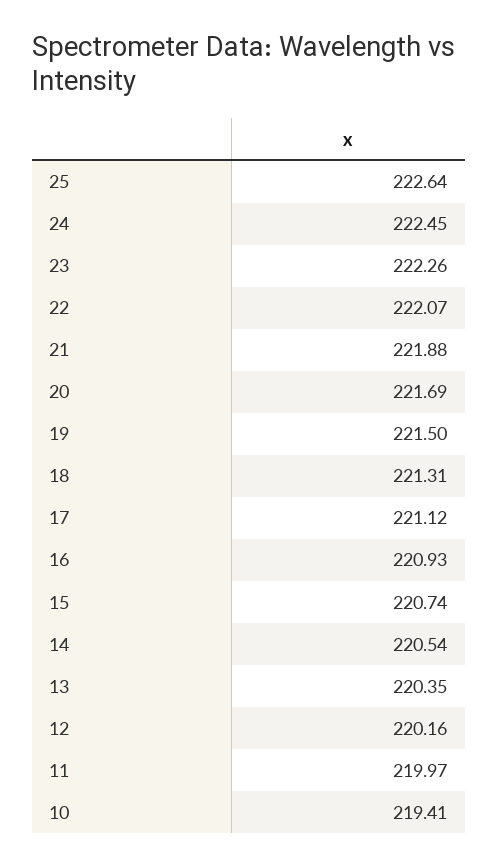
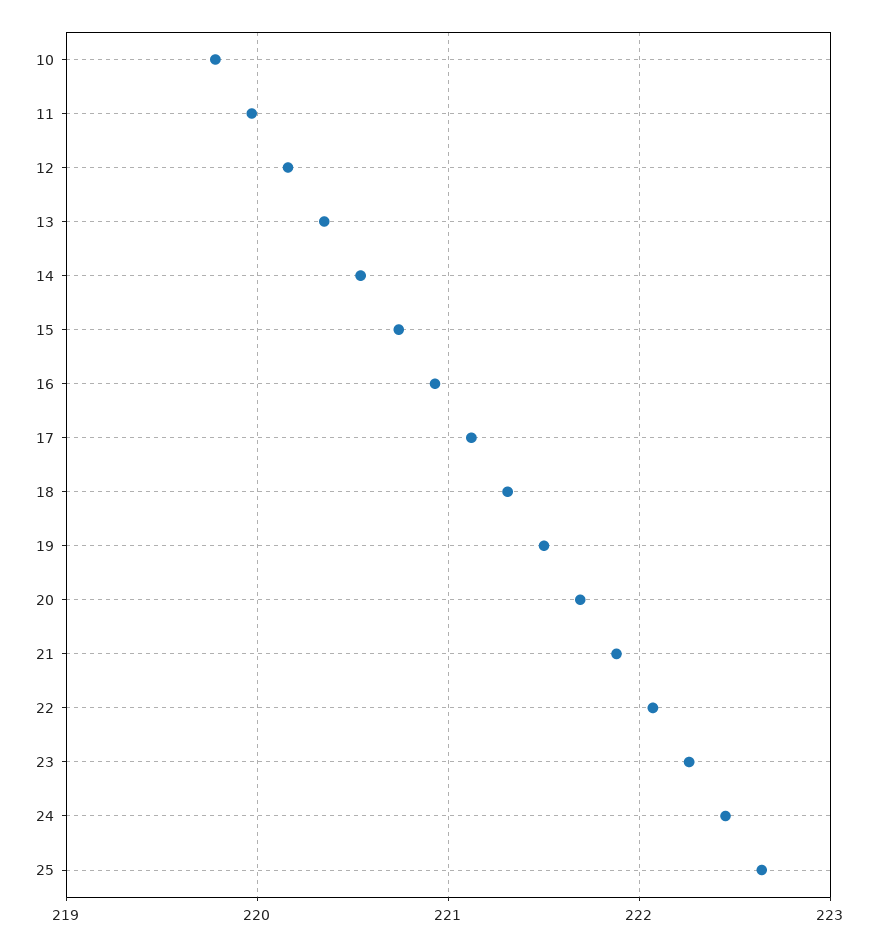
10: 219.41 -> 219.8

